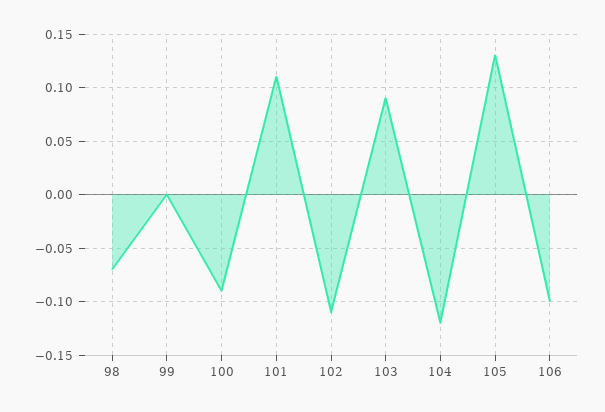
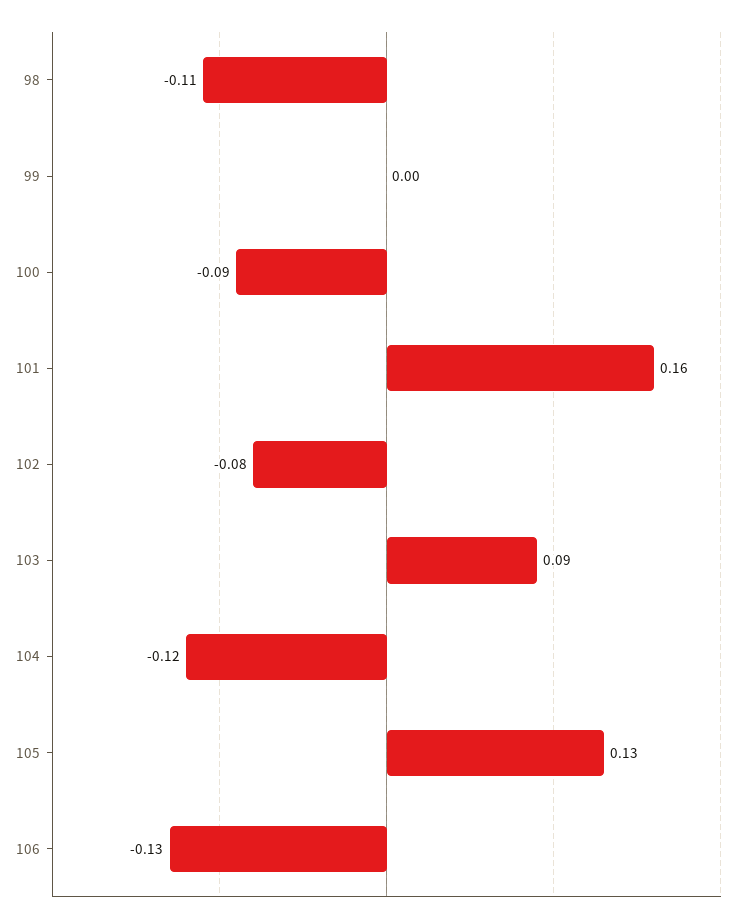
98: -0.07 -> -0.11
101: 0.11 -> 0.16
102: -0.11 -> -0.08
106: -0.1 -> -0.13

